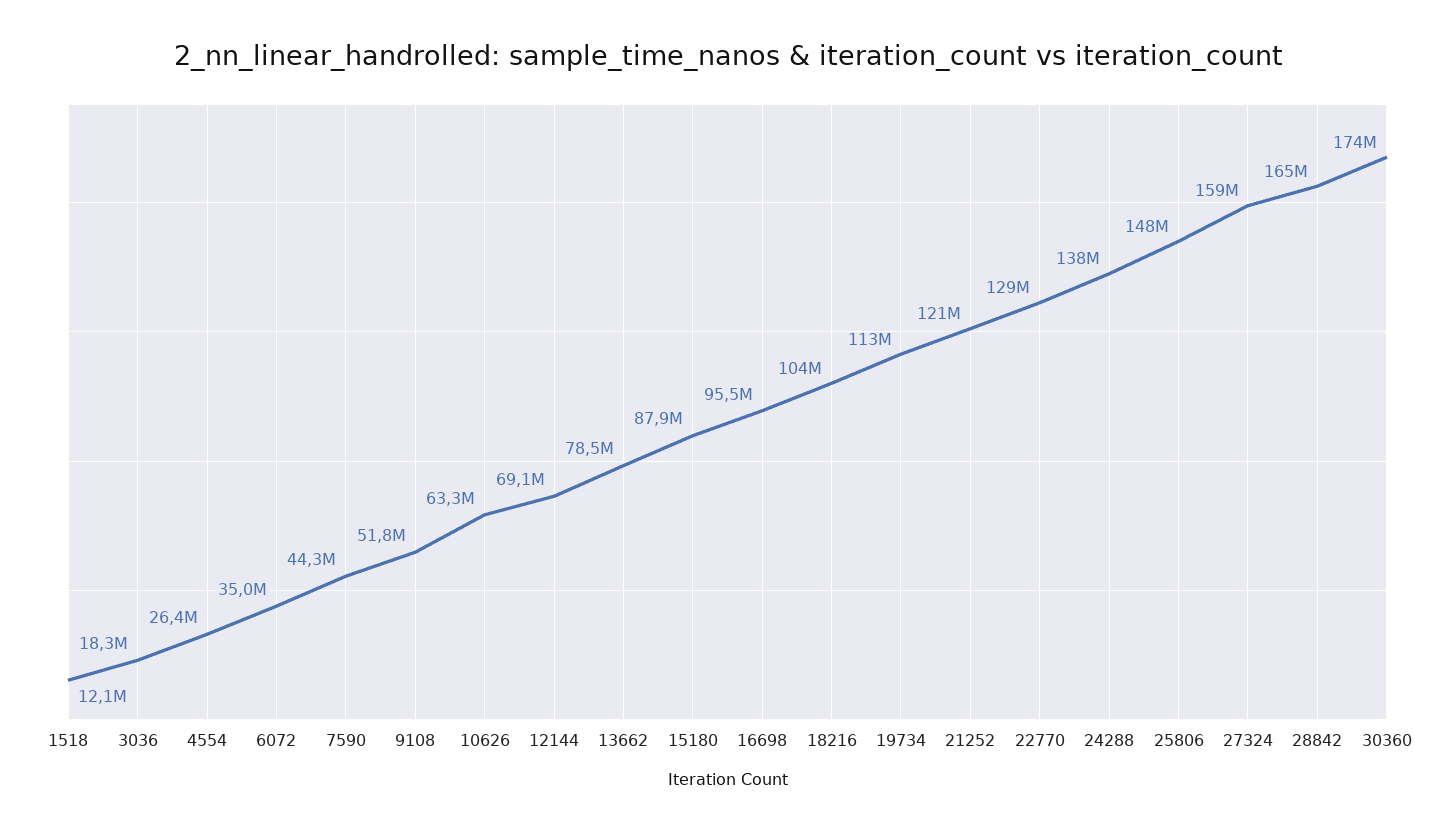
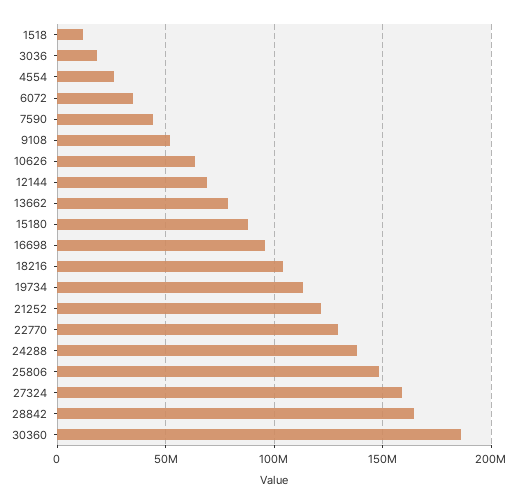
30360: 174000000 -> 185000000

